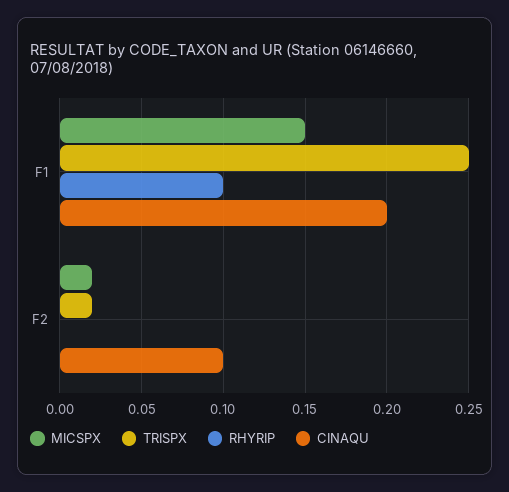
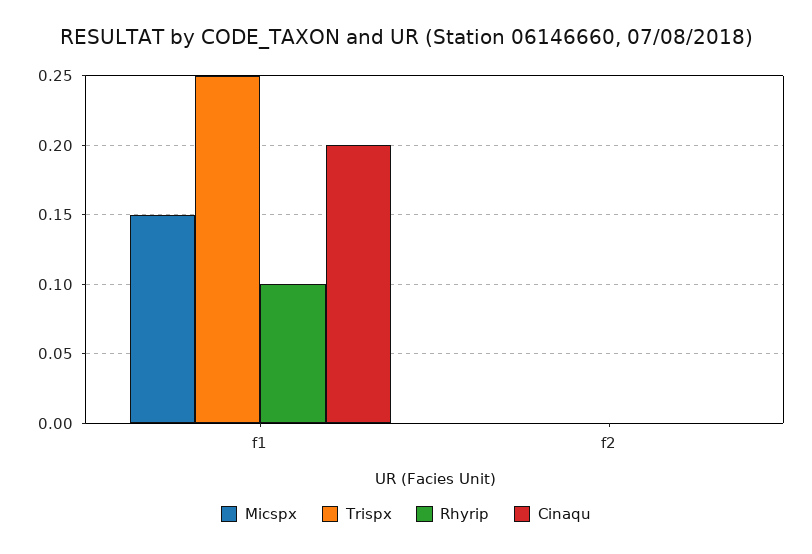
MICSPX, F2: 0.02 -> 0
TRISPX, F2: 0.02 -> 0
CINAQU, F2: 0.1 -> 0

